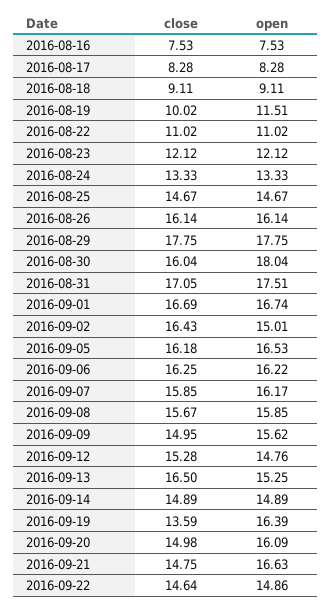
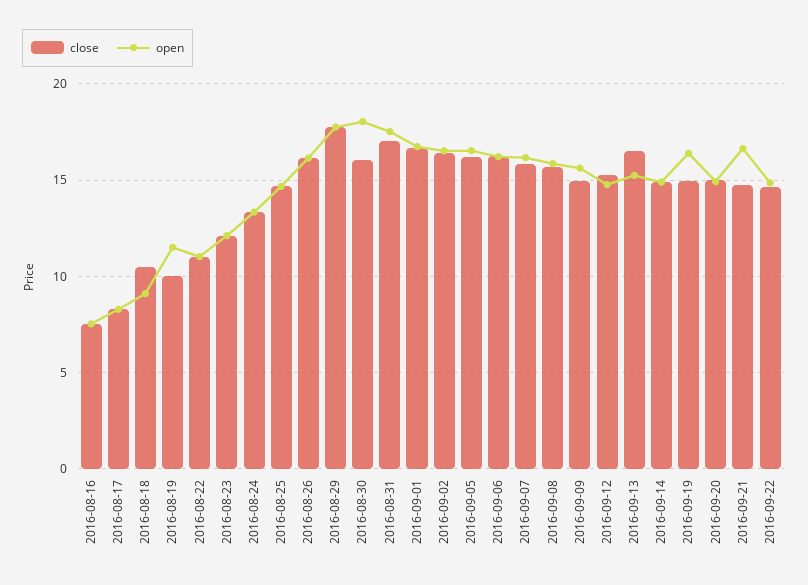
close, 2016-08-18: 9.11 -> 10.5
open, 2016-09-02: 15.01 -> 16.5
close, 2016-09-19: 13.59 -> 15
open, 2016-09-20: 16.09 -> 15

